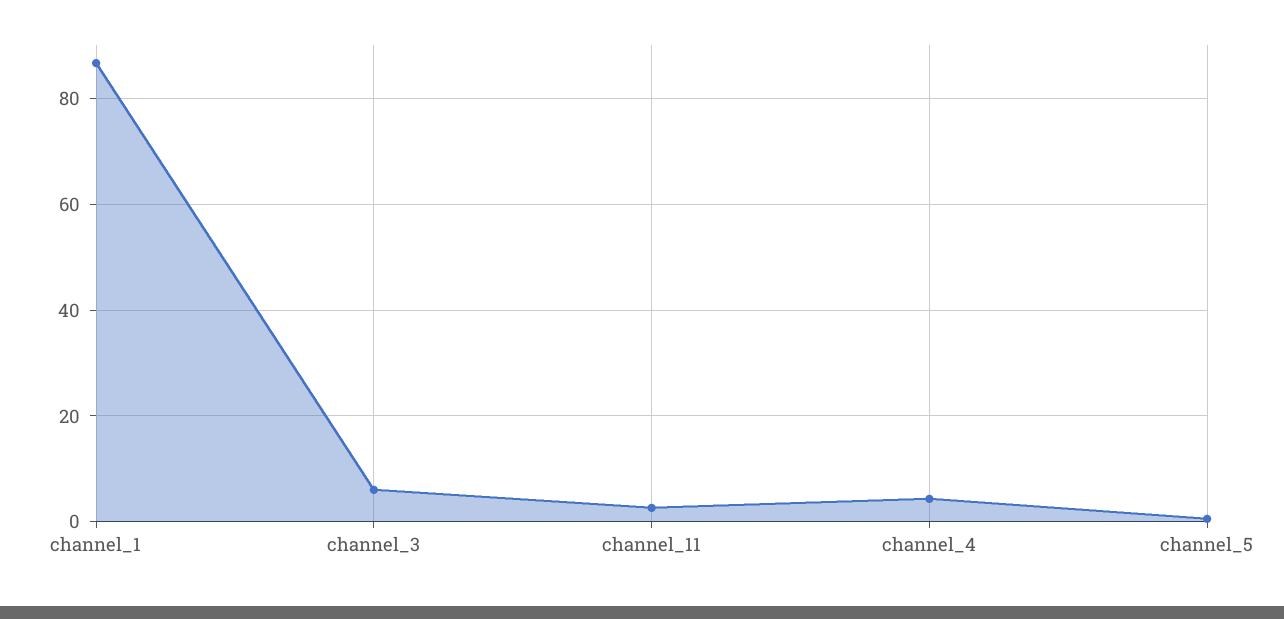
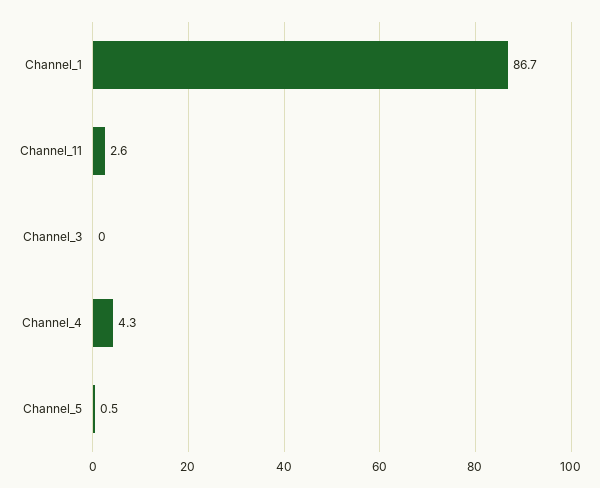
channel_3: 6 -> 0

